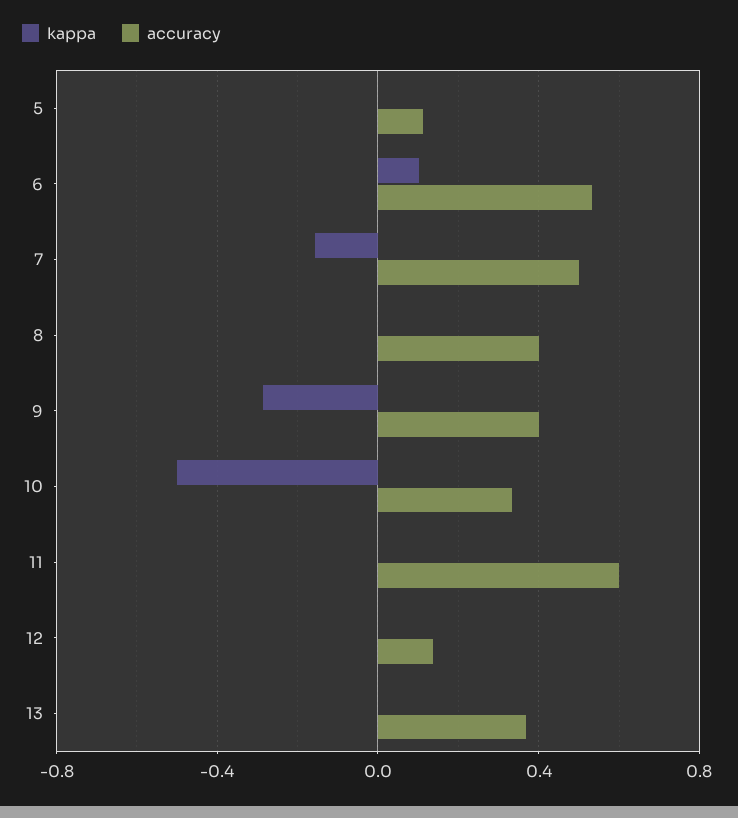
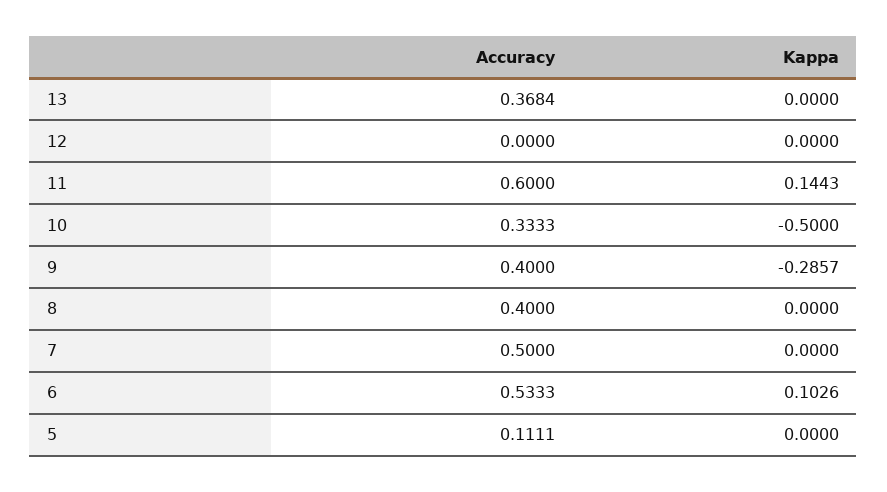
kappa, 7: -0.15 -> 0
kappa, 11: 0 -> 0.1443
accuracy, 12: 0.15 -> 0

